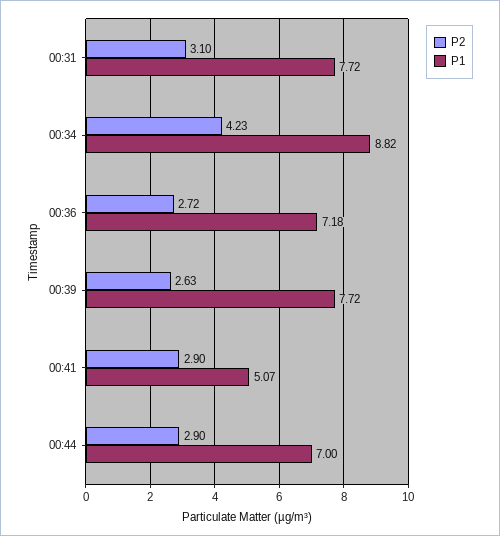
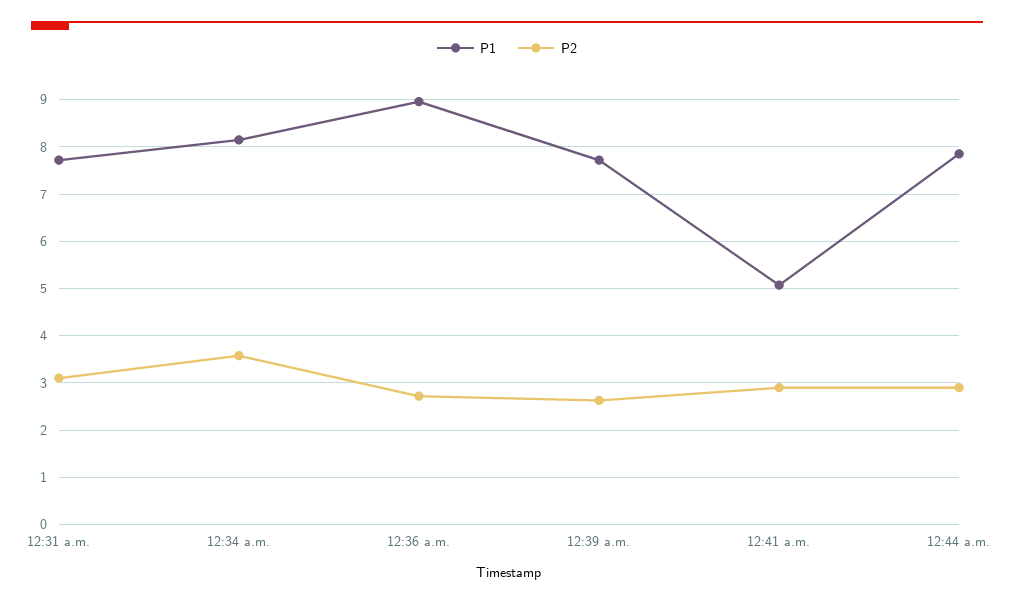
P2, 00:34: 4.23 -> 3.6
P1, 00:34: 8.82 -> 8.2
P1, 00:36: 7.18 -> 9
P1, 00:44: 7 -> 7.8

